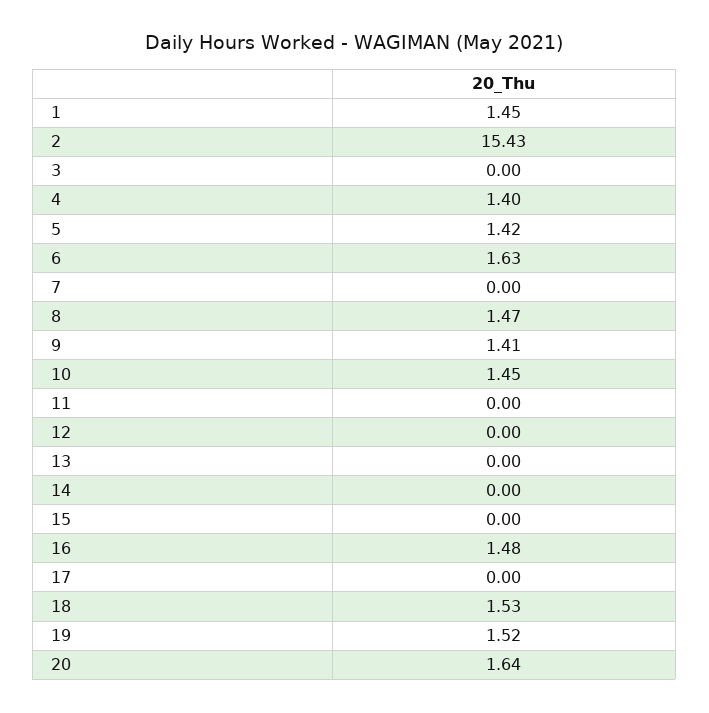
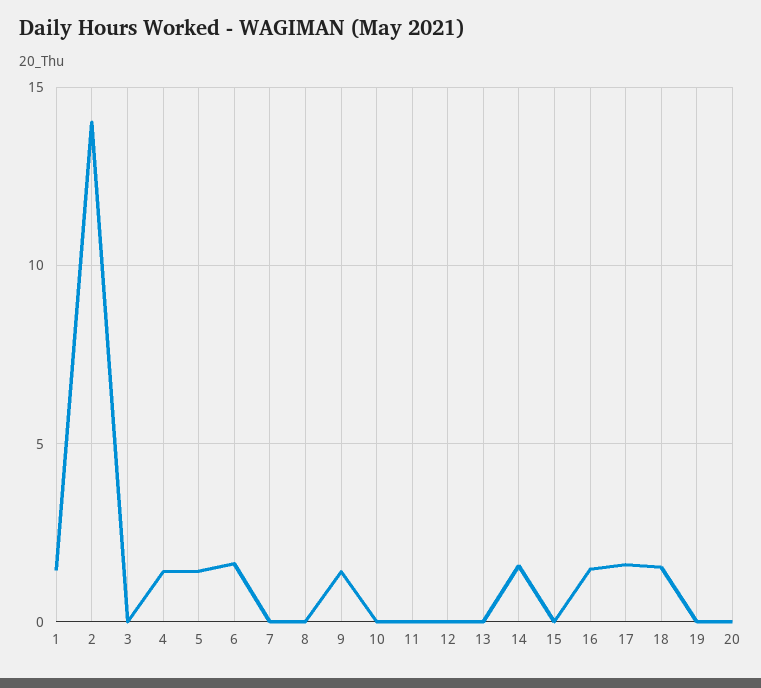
2: 15.43 -> 14
8: 1.47 -> 0
10: 1.45 -> 0
14: 0 -> 1.5
17: 0 -> 1.5
19: 1.52 -> 0
20: 1.64 -> 0

